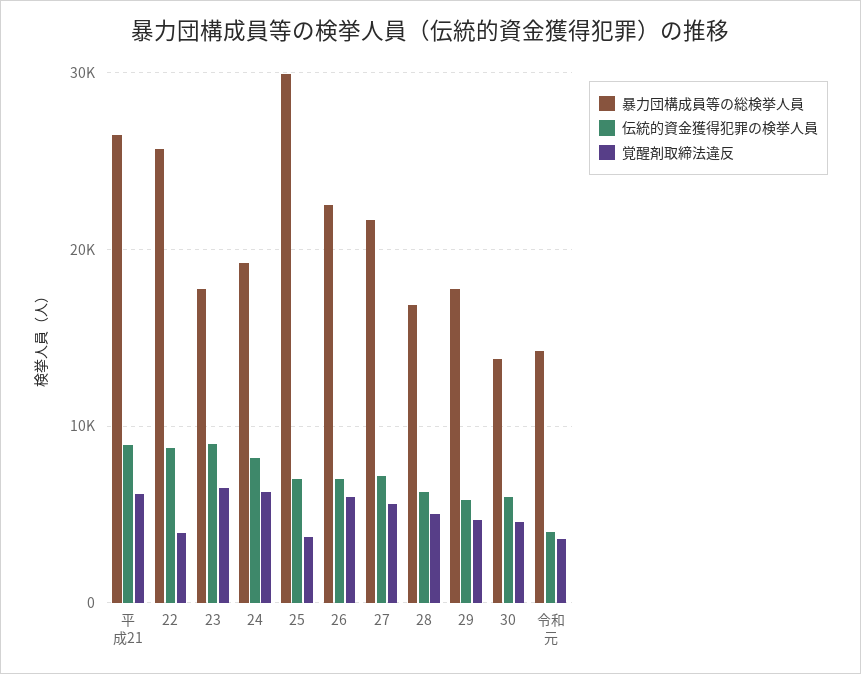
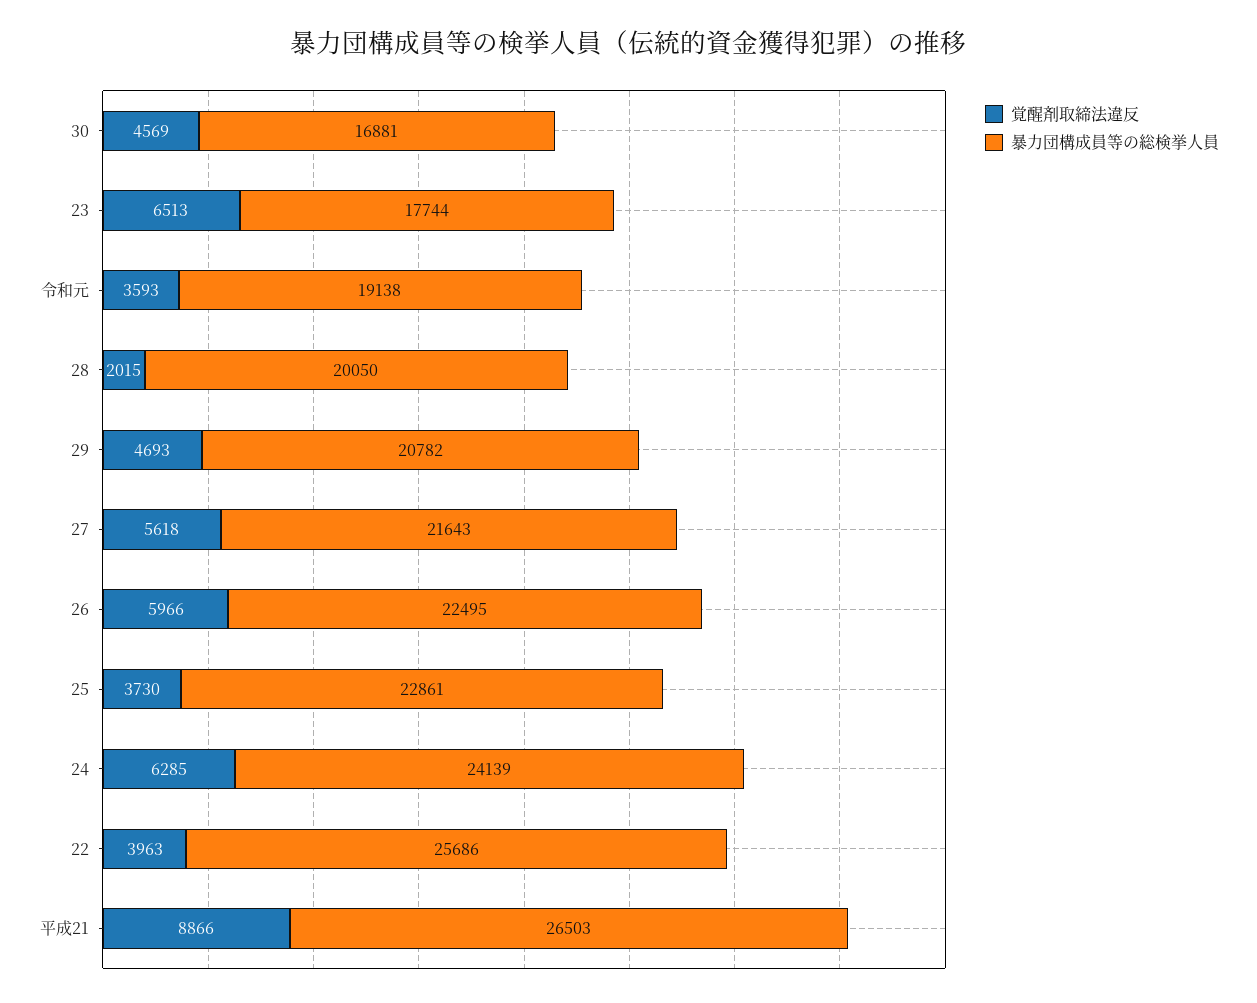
伝統的資金獲得犯罪の検挙人員, 平成21: 9000 -> none
覚醒剤取締法違反, 平成21: 6000 -> 8866
伝統的資金獲得犯罪の検挙人員, 22: 9000 -> none
伝統的資金獲得犯罪の検挙人員, 23: 9000 -> none
暴力団構成員等の総検挙人員, 24: 19000 -> 24139
伝統的資金獲得犯罪の検挙人員, 24: 8000 -> none
暴力団構成員等の総検挙人員, 25: 30000 -> 22861
伝統的資金獲得犯罪の検挙人員, 25: 7000 -> none
伝統的資金獲得犯罪の検挙人員, 26: 7000 -> none
伝統的資金獲得犯罪の検挙人員, 27: 7000 -> none
暴力団構成員等の総検挙人員, 28: 17000 -> 20050
伝統的資金獲得犯罪の検挙人員, 28: 6000 -> none
覚醒剤取締法違反, 28: 5000 -> 2015
暴力団構成員等の総検挙人員, 29: 18000 -> 20782
伝統的資金獲得犯罪の検挙人員, 29: 6000 -> none
暴力団構成員等の総検挙人員, 30: 14000 -> 16881
伝統的資金獲得犯罪の検挙人員, 30: 6000 -> none
暴力団構成員等の総検挙人員, 令和元: 14000 -> 19138
伝統的資金獲得犯罪の検挙人員, 令和元: 4000 -> none

